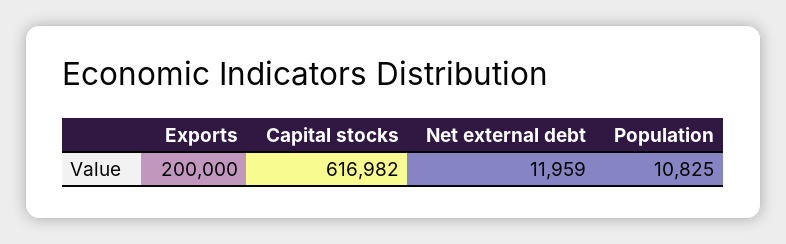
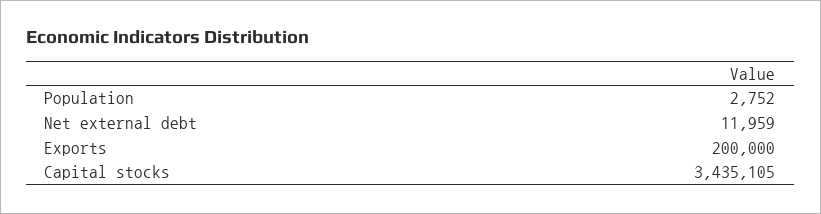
Capital stocks: 616982 -> 3435105
Population: 10825 -> 2752

